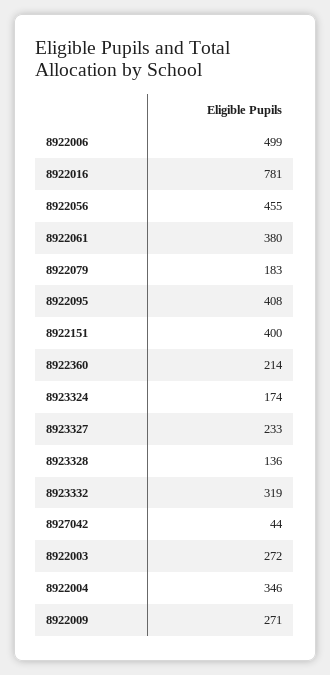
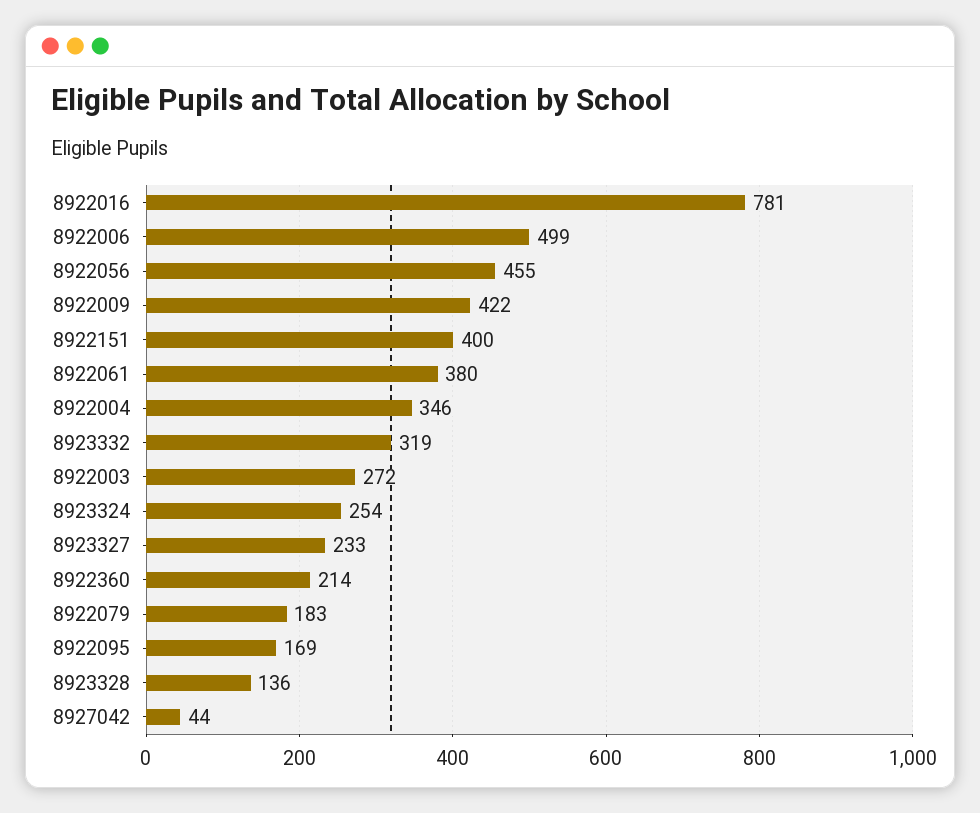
8922095: 408 -> 169
8923324: 174 -> 254
8922009: 271 -> 422

